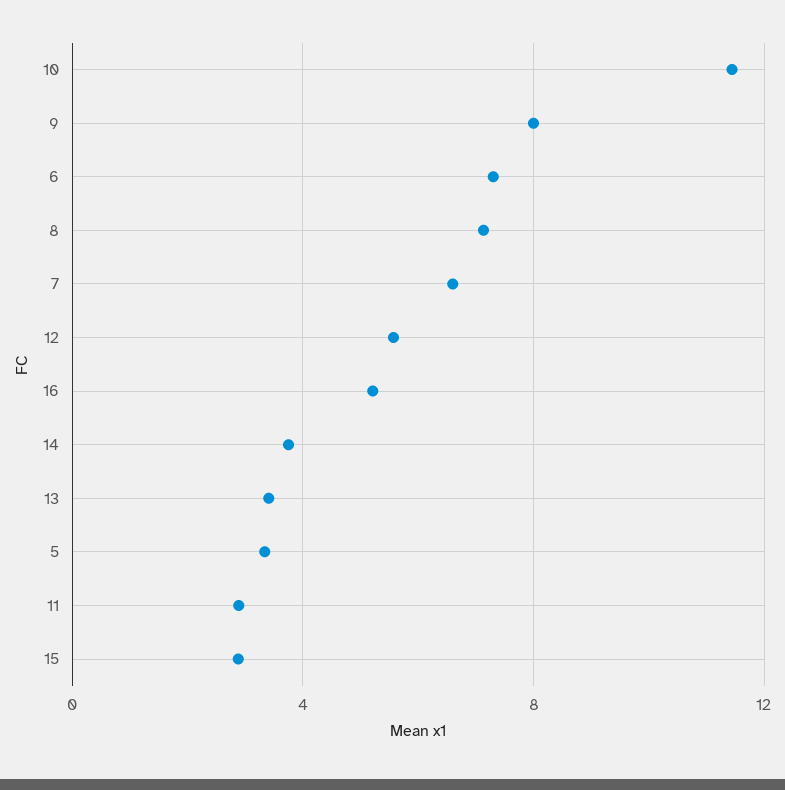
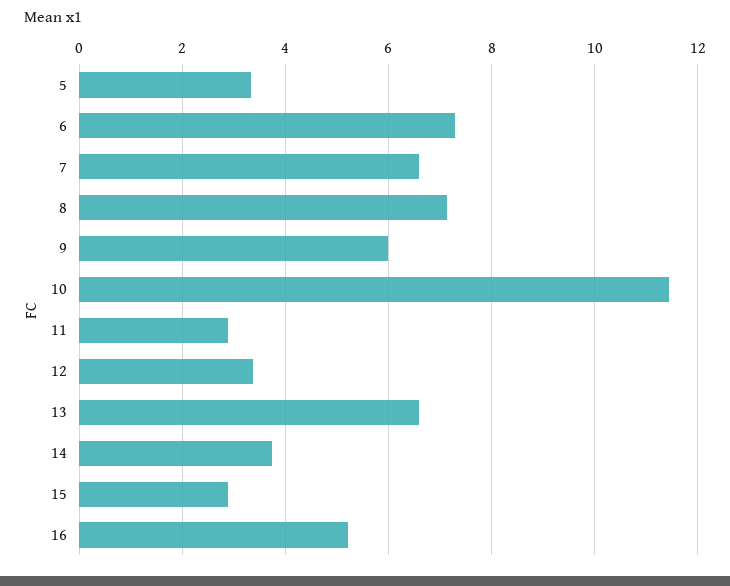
9: 8 -> 6
12: 5.5 -> 3.4
13: 3.5 -> 6.6

